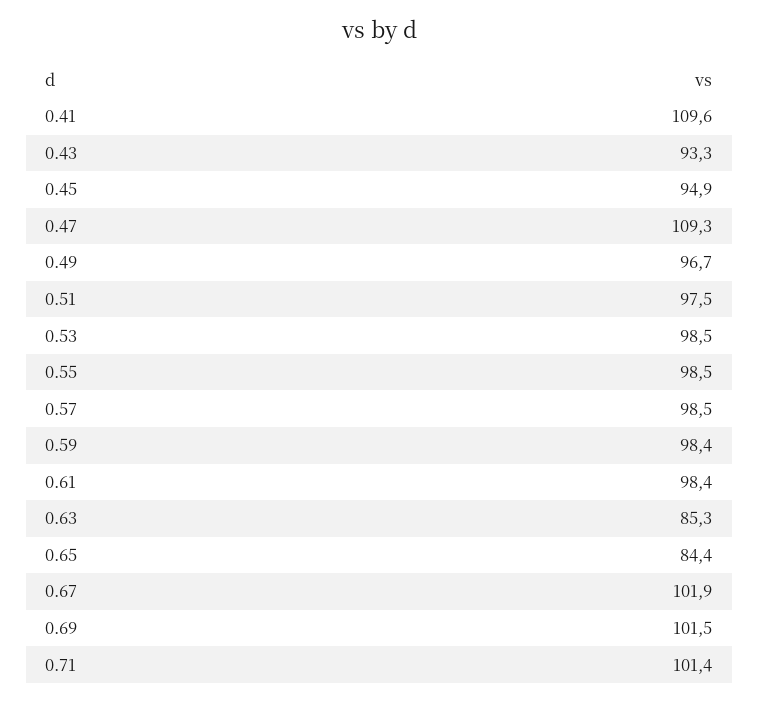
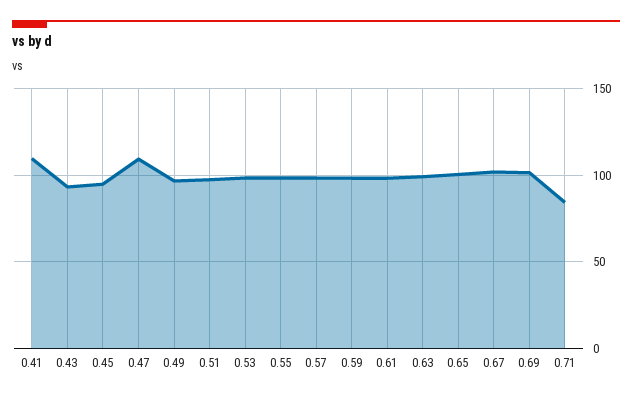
0.63: 85.3 -> 100
0.65: 84.4 -> 100
0.71: 101.4 -> 85

